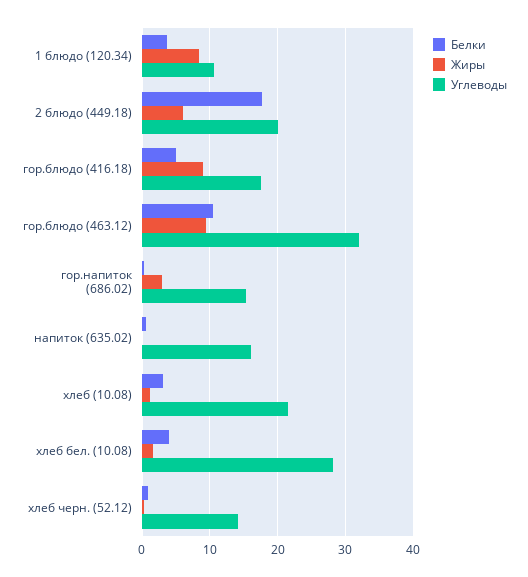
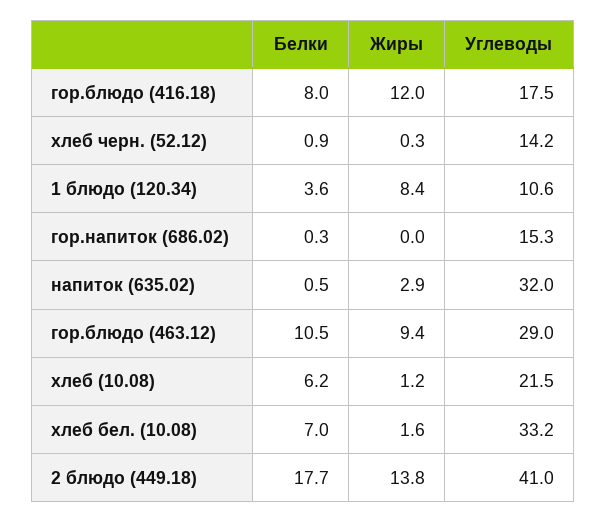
Жиры, 2 блюдо (449.18): 6 -> 13.8
Углеводы, 2 блюдо (449.18): 20 -> 41
Белки, гор.блюдо (416.18): 5 -> 8
Жиры, гор.блюдо (416.18): 9 -> 12
Углеводы, гор.блюдо (463.12): 32 -> 29
Жиры, гор.напиток (686.02): 3 -> 0
Жиры, напиток (635.02): 0 -> 2.9
Углеводы, напиток (635.02): 16 -> 32
Белки, хлеб (10.08): 3 -> 6.2
Белки, хлеб бел. (10.08): 4 -> 7
Углеводы, хлеб бел. (10.08): 28 -> 33.2

